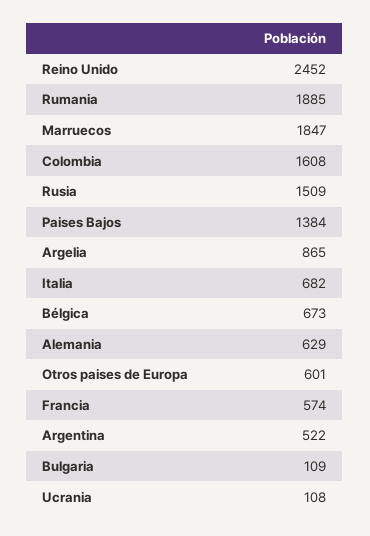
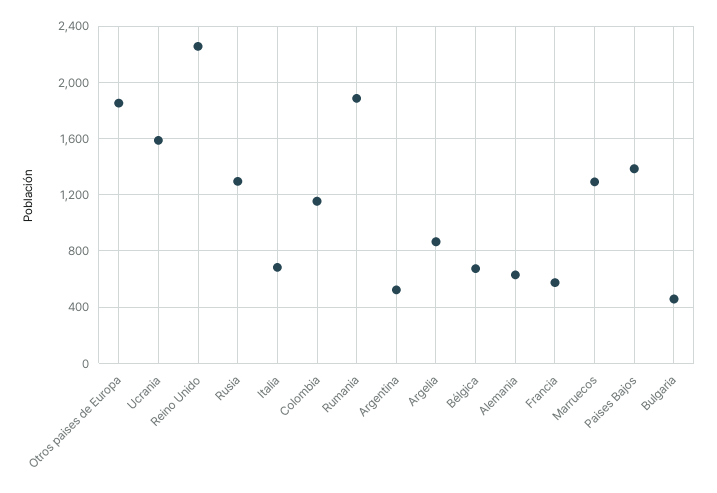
Reino Unido: 2452 -> 2250
Marruecos: 1847 -> 1300
Colombia: 1608 -> 1150
Rusia: 1509 -> 1300
Otros paises de Europa: 601 -> 1850
Bulgaria: 109 -> 450
Ucrania: 108 -> 1600

